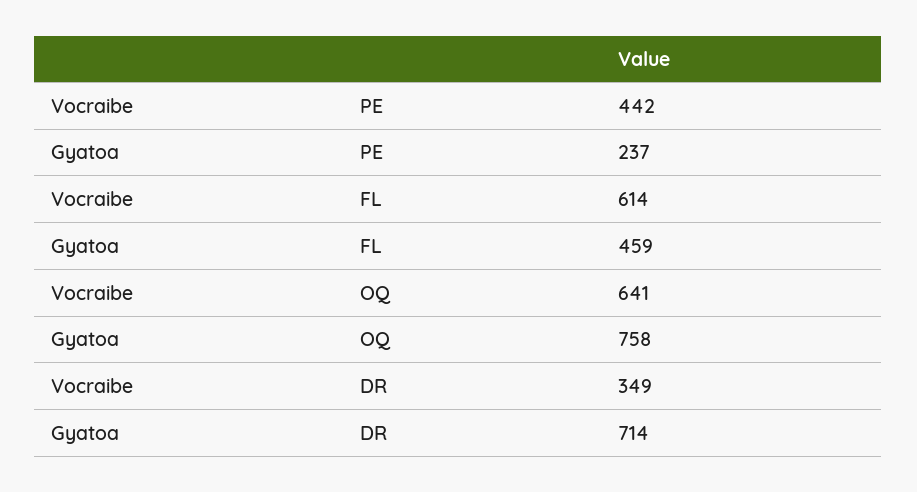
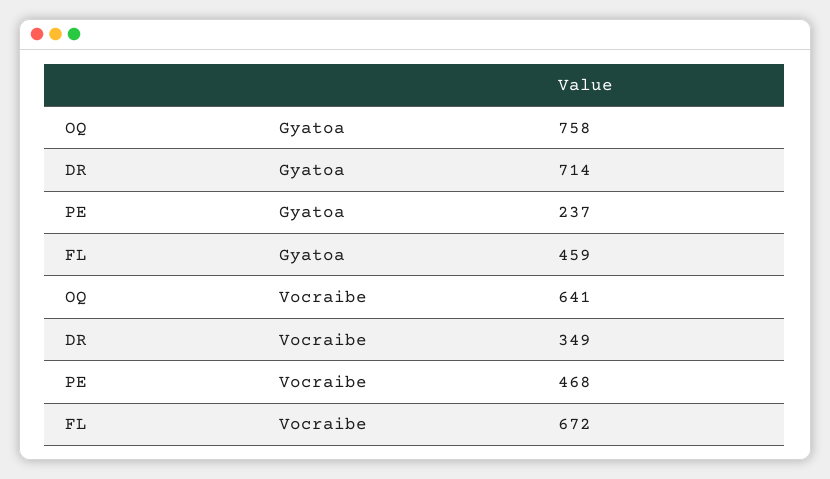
Vocraibe, PE: 442 -> 468
Vocraibe, FL: 614 -> 672

